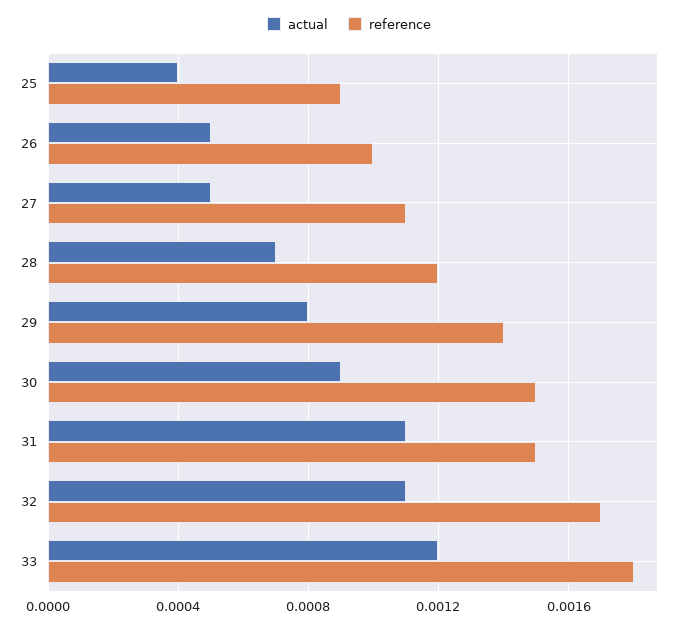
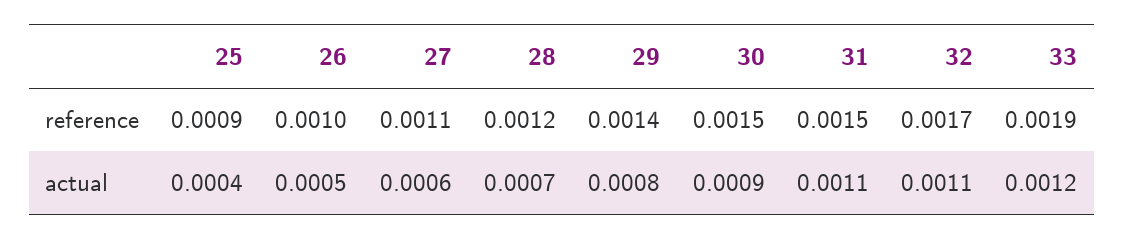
actual, 27: 0.0005 -> 0.0006
reference, 33: 0.0018 -> 0.0019

